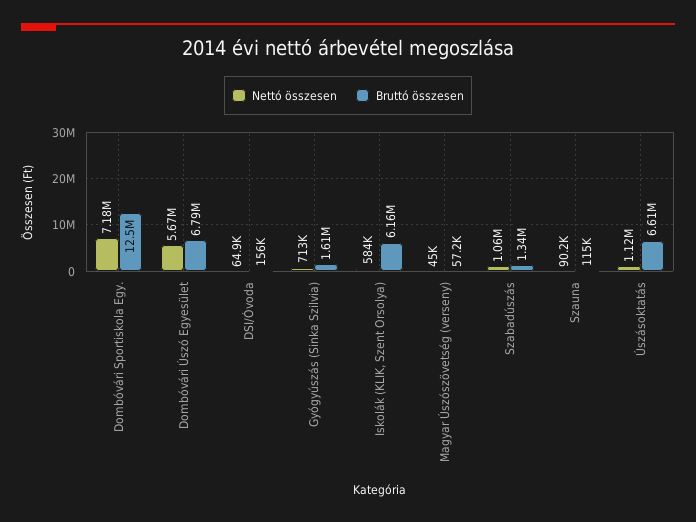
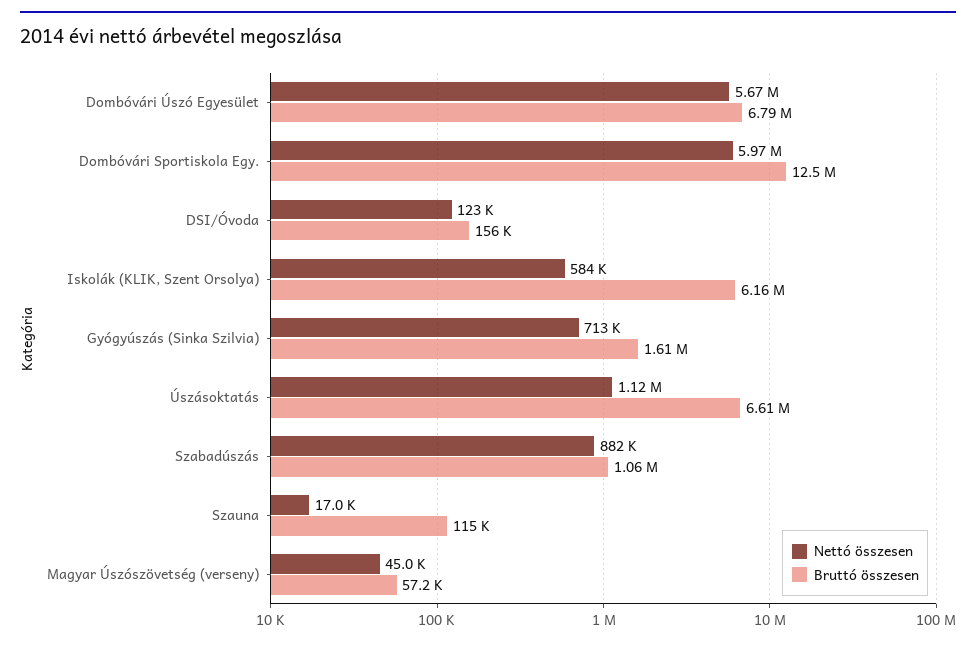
Nettó összesen, Dombóvári Sportiskola Egy.: 7180000 -> 5970000
Nettó összesen, DSI/Óvoda: 64900 -> 123000
Nettó összesen, Szabadúszás: 1060000 -> 882000
Bruttó összesen, Szabadúszás: 1340000 -> 1060000
Nettó összesen, Szauna: 90200 -> 17000

